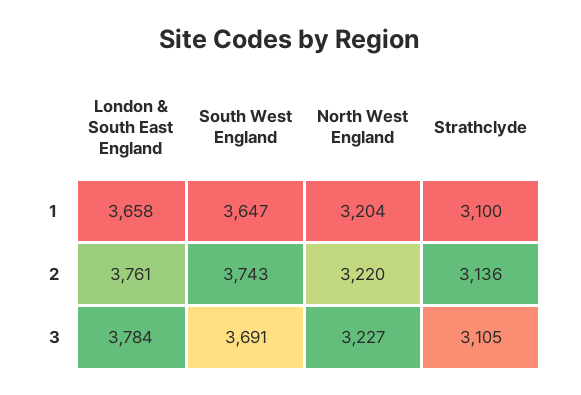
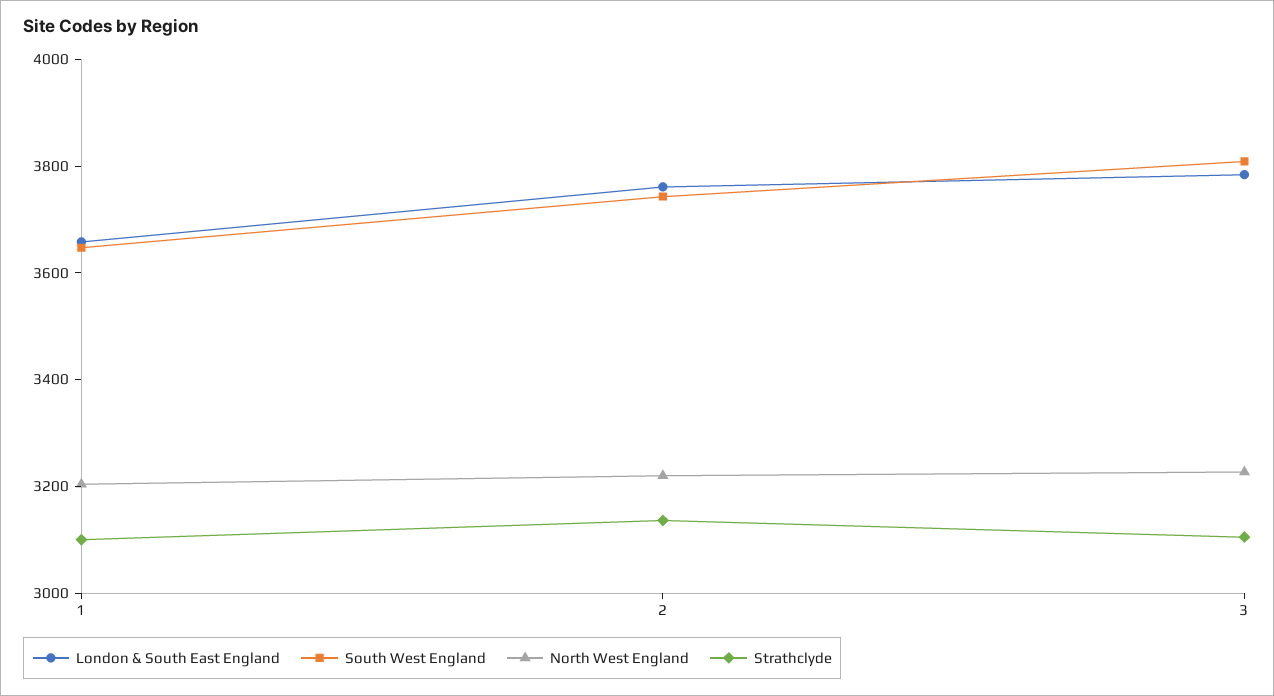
South West England, 3: 3691 -> 3800

